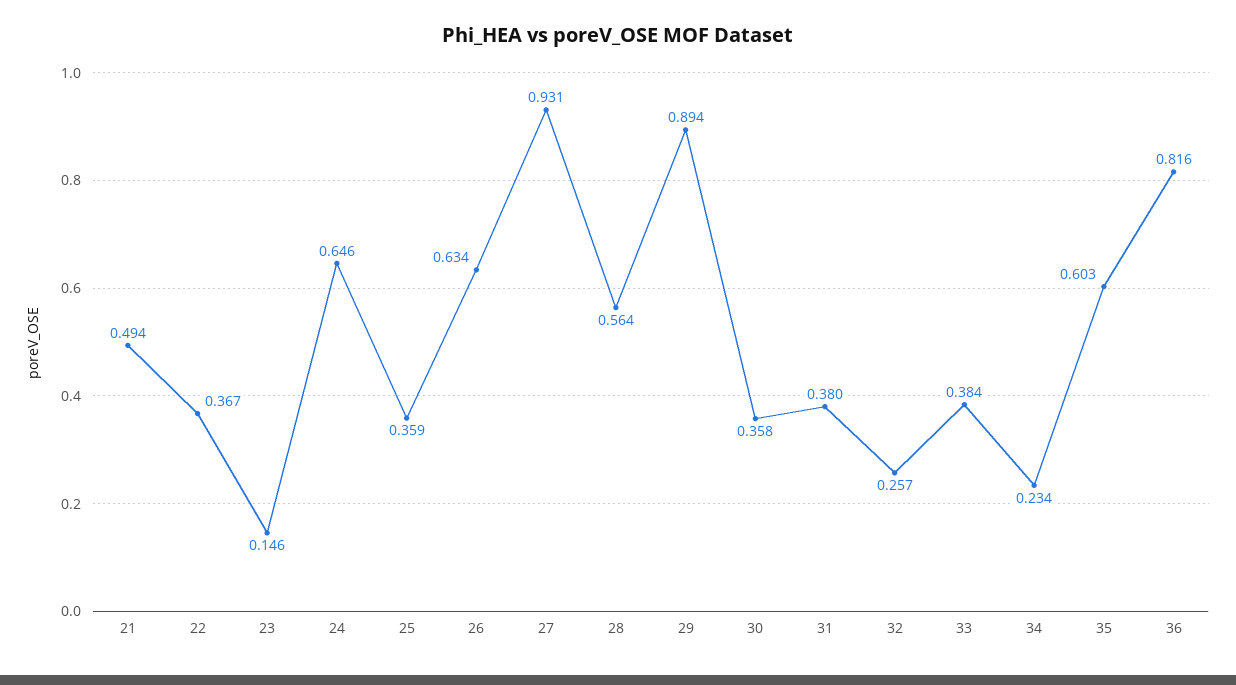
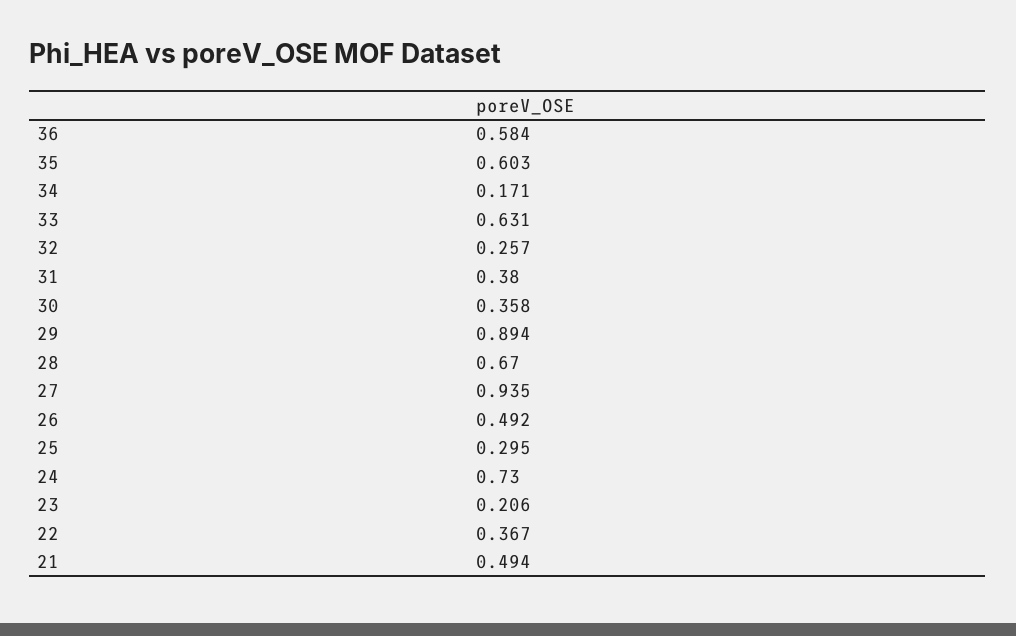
23: 0.146 -> 0.206
24: 0.646 -> 0.73
25: 0.359 -> 0.295
26: 0.634 -> 0.492
27: 0.931 -> 0.935
28: 0.564 -> 0.67
33: 0.384 -> 0.631
34: 0.234 -> 0.171
36: 0.816 -> 0.584

